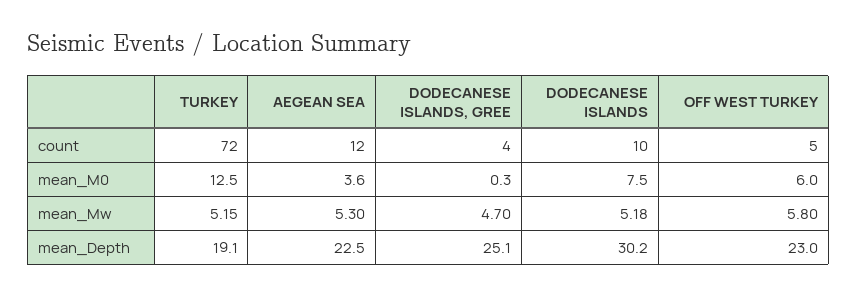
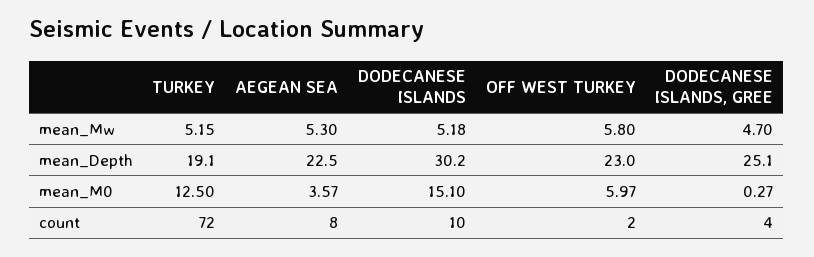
AEGEAN SEA, count: 12 -> 8
OFF WEST TURKEY, count: 5 -> 2
DODECANESE ISLANDS, mean_M0: 7.5 -> 15.1

